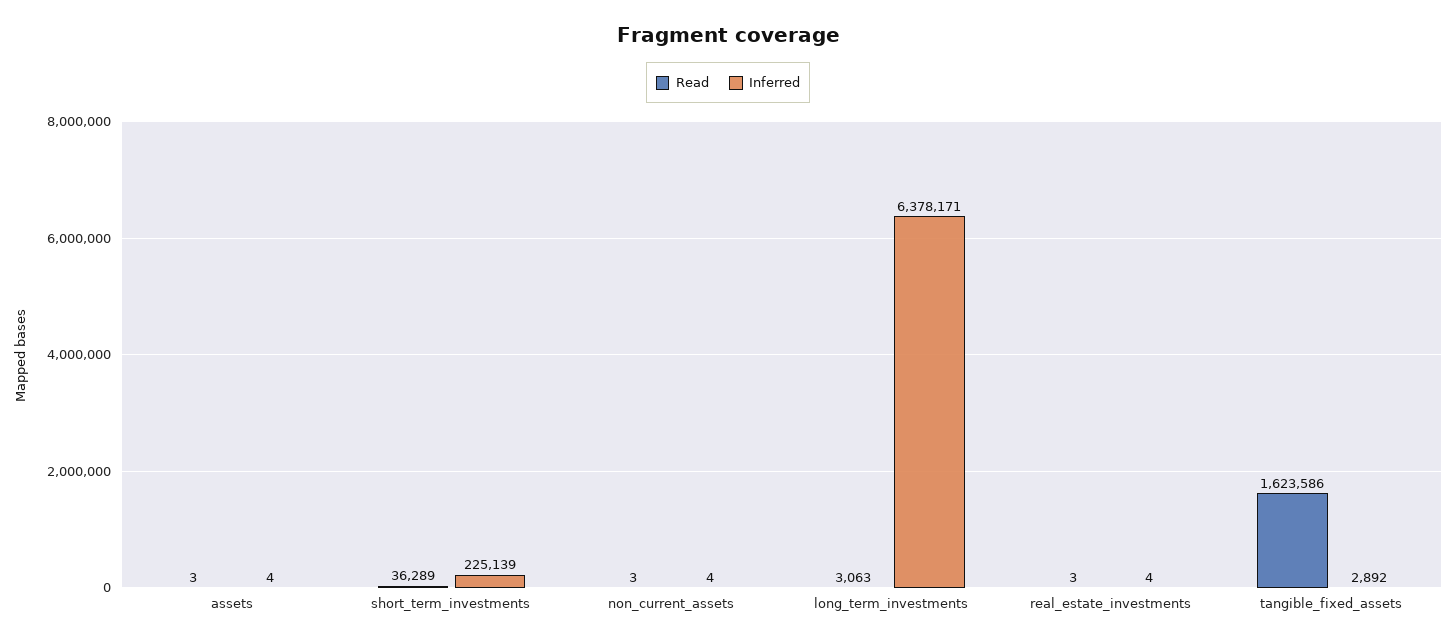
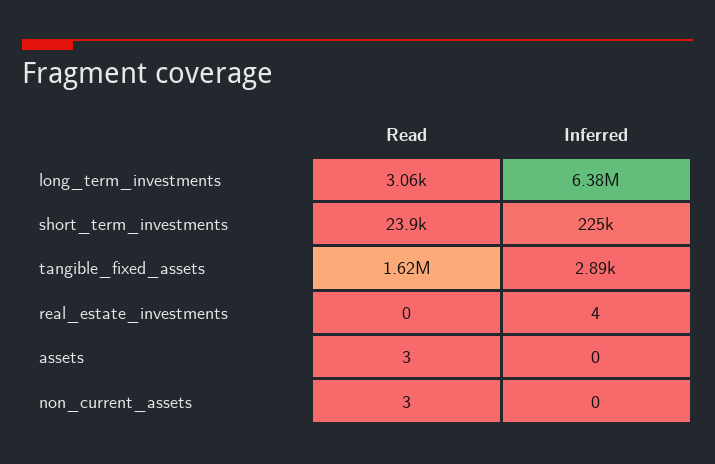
Inferred, assets: 4 -> 0
Read, short_term_investments: 36289 -> 23900
Inferred, non_current_assets: 4 -> 0
Read, real_estate_investments: 3 -> 0

